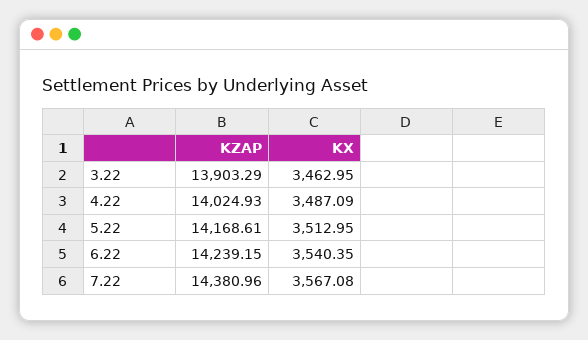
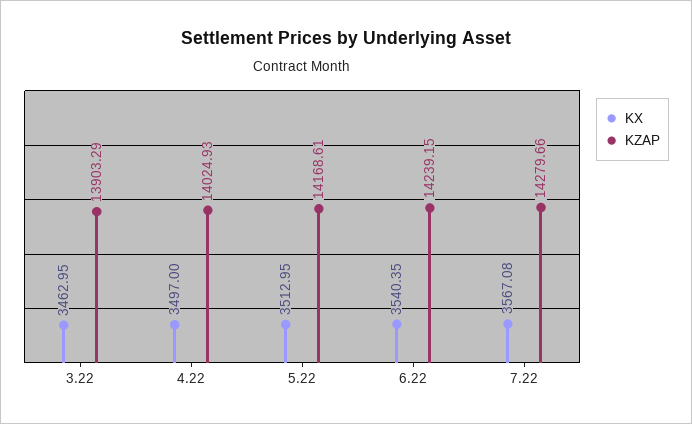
KX, 4.22: 3487.09 -> 3497
KZAP, 7.22: 14380.96 -> 14279.66

